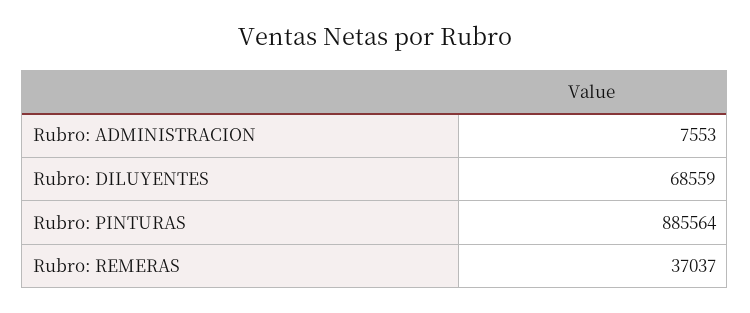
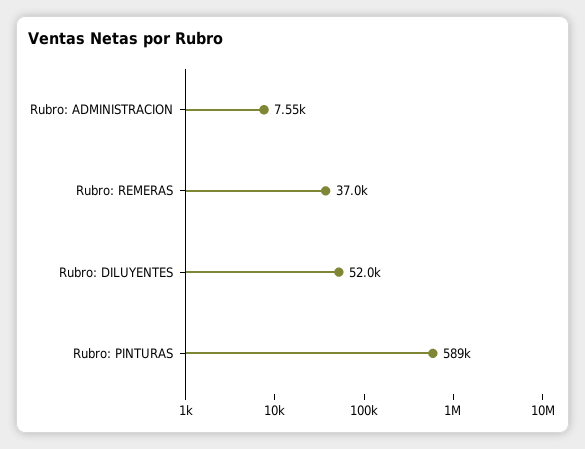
Rubro: DILUYENTES: 68559 -> 52000
Rubro: PINTURAS: 885564 -> 589000

